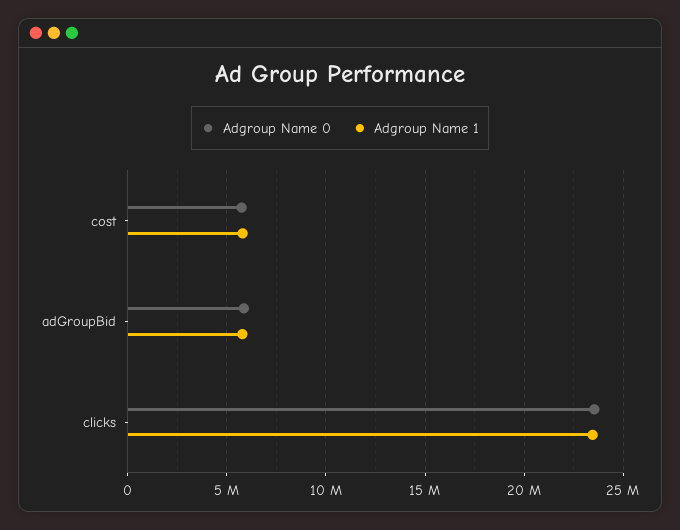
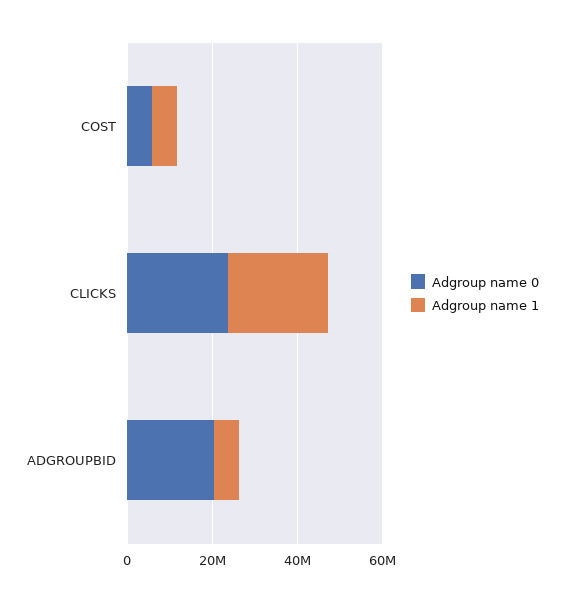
Adgroup Name 0, adGroupBid: 6000000 -> 20000000

